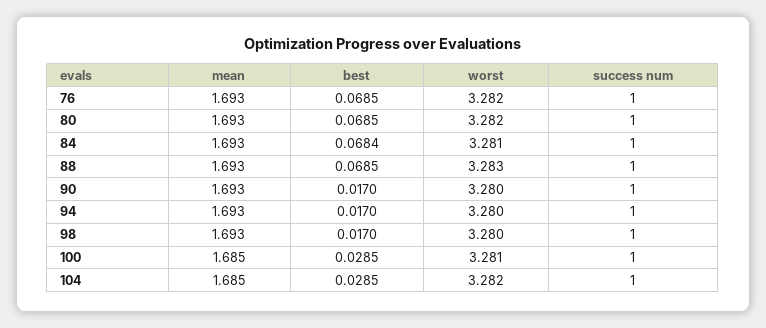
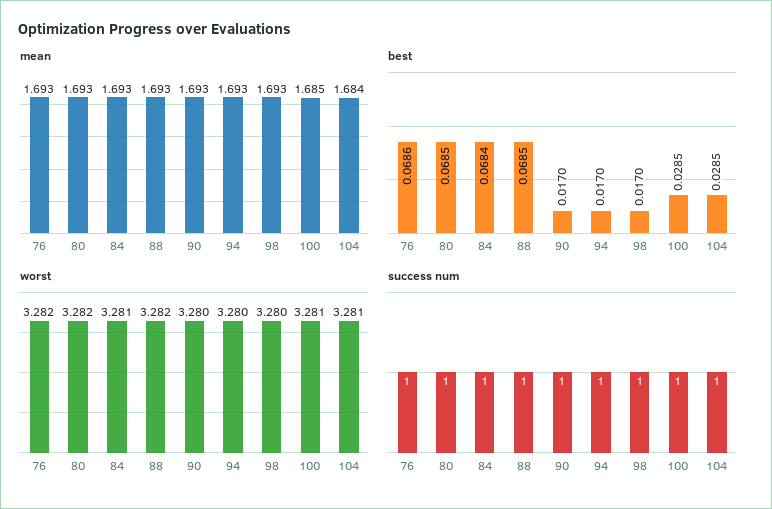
best, 76: 0.0685 -> 0.0686
worst, 88: 3.283 -> 3.282
mean, 104: 1.685 -> 1.684
worst, 104: 3.282 -> 3.281

